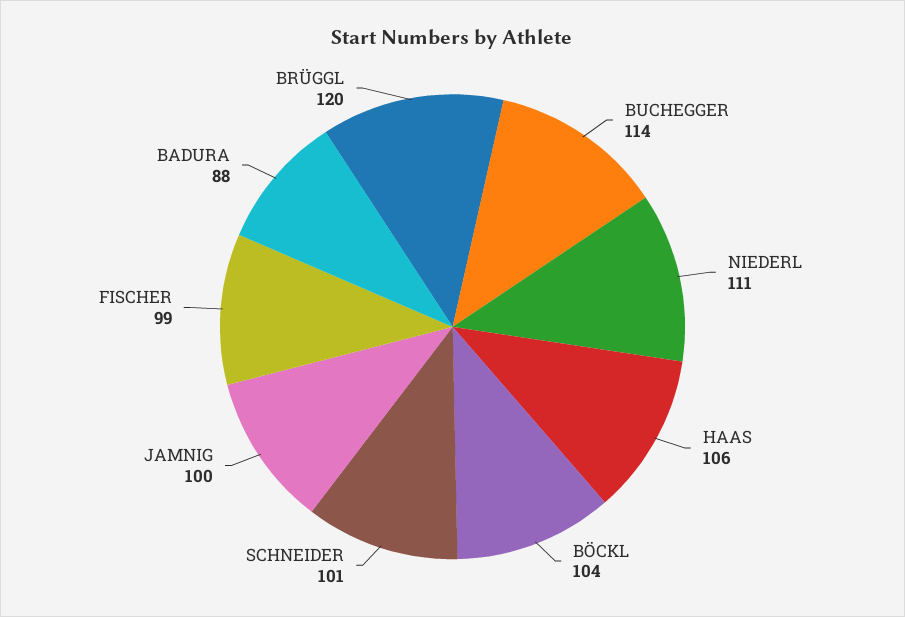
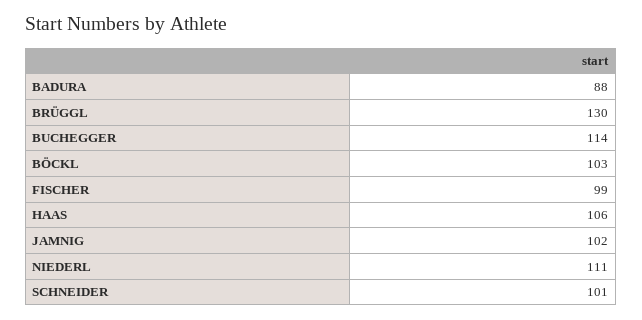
BÖCKL: 104 -> 103
JAMNIG: 100 -> 102
BRÜGGL: 120 -> 130

